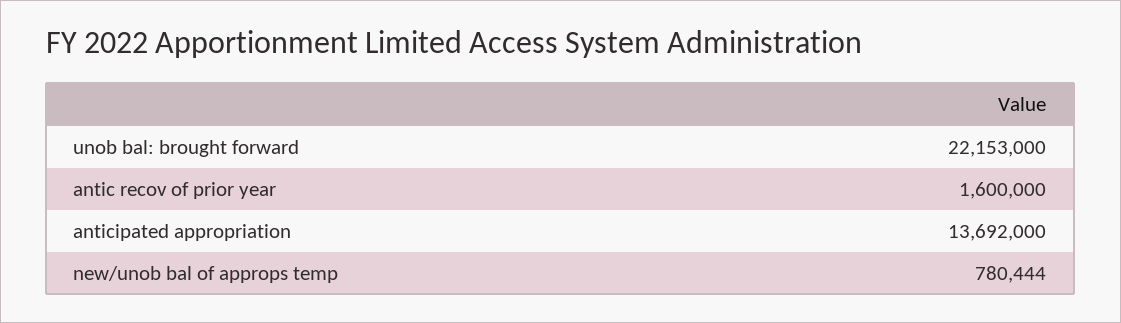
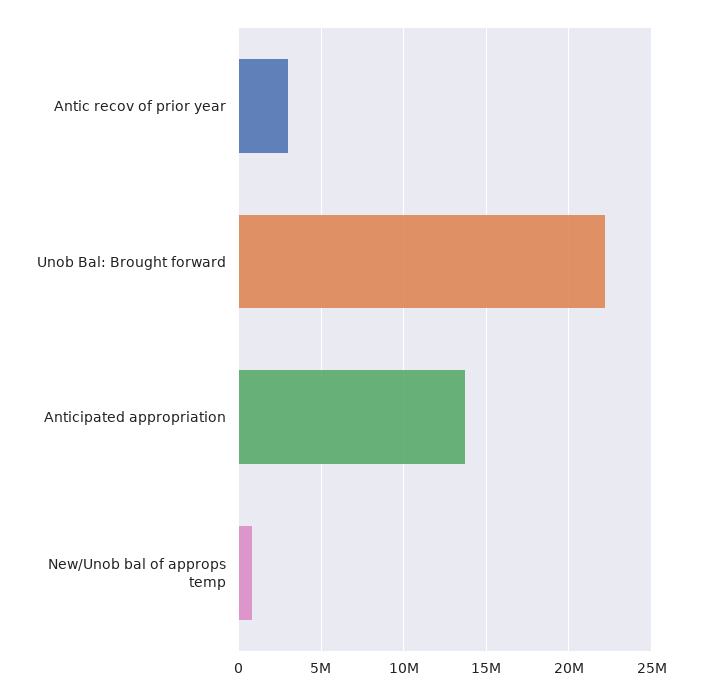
antic recov of prior year: 1600000 -> 3000000

